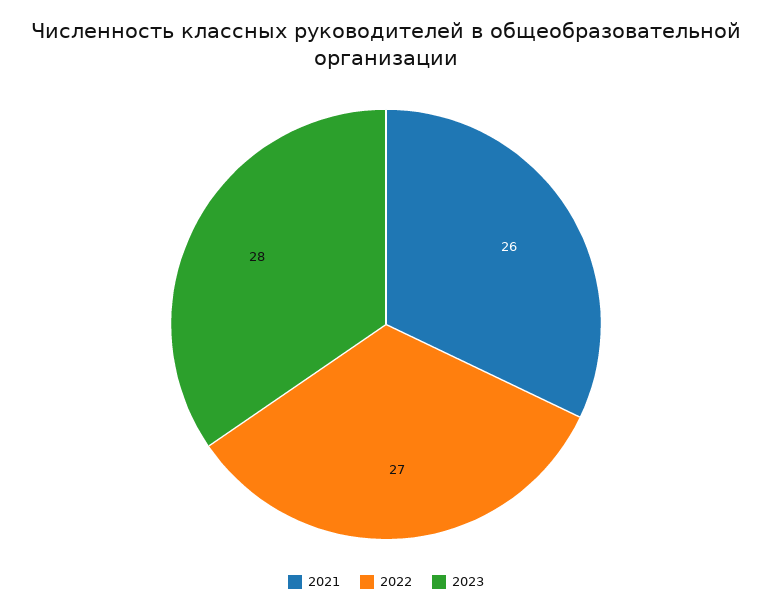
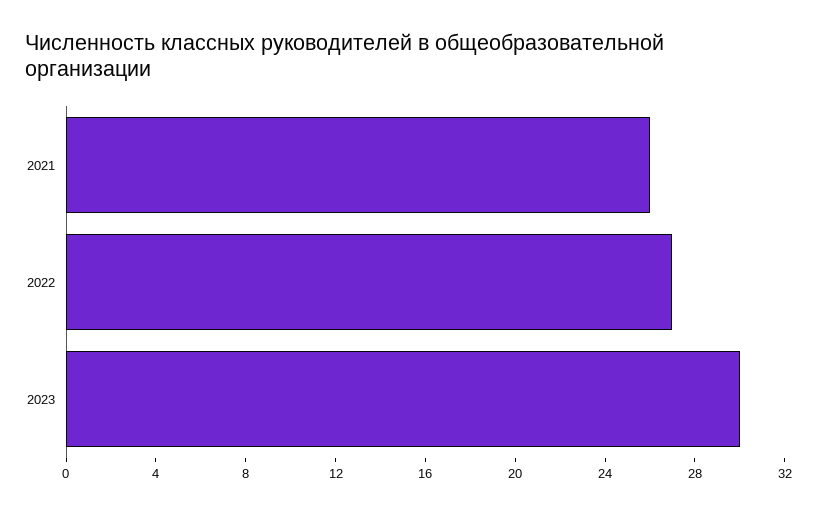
2023: 28 -> 30

